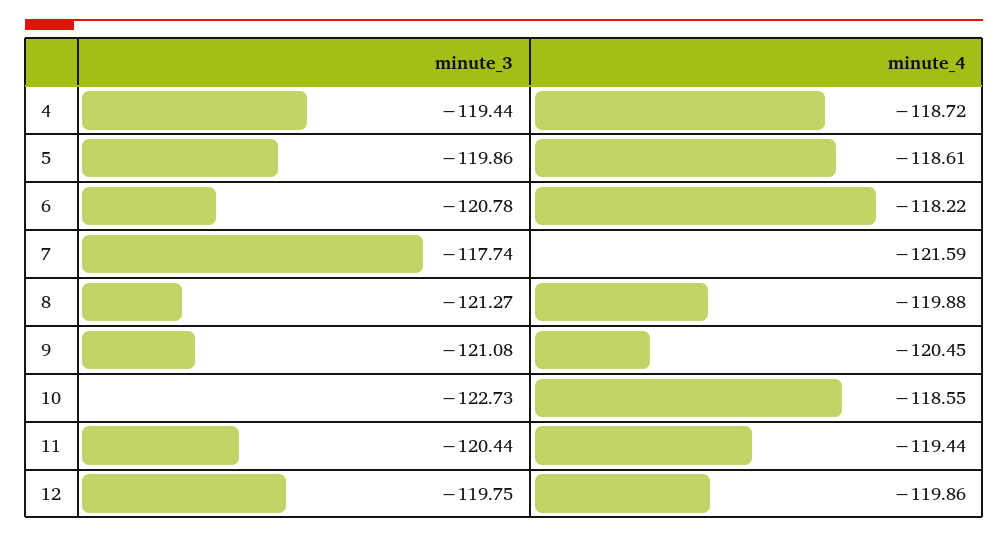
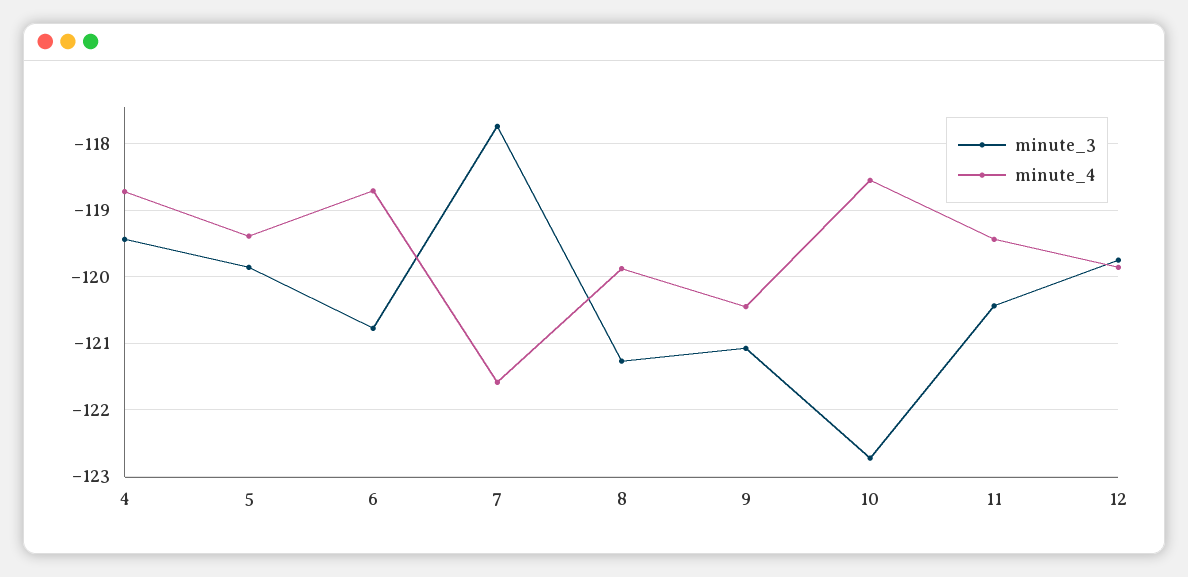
minute_4, 5: -118.61 -> -119.4
minute_4, 6: -118.22 -> -118.7

